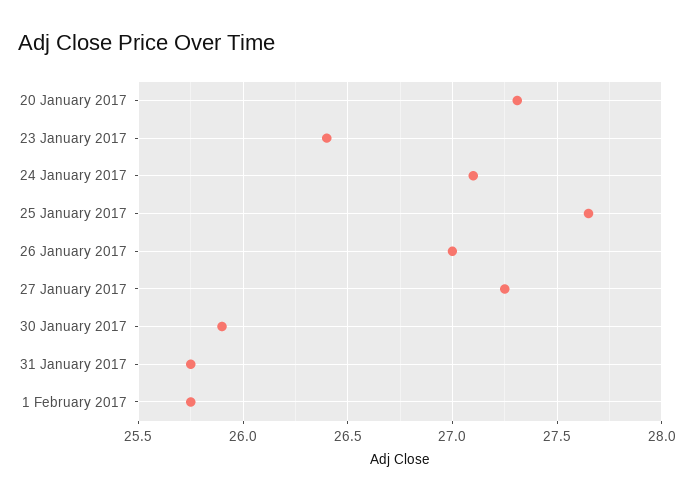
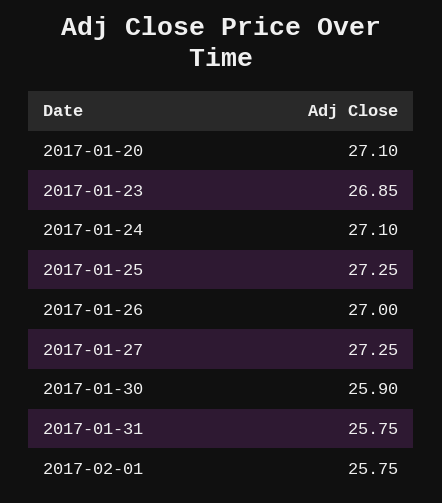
20 January 2017: 27.3 -> 27.1
23 January 2017: 26.4 -> 26.85
25 January 2017: 27.65 -> 27.25

